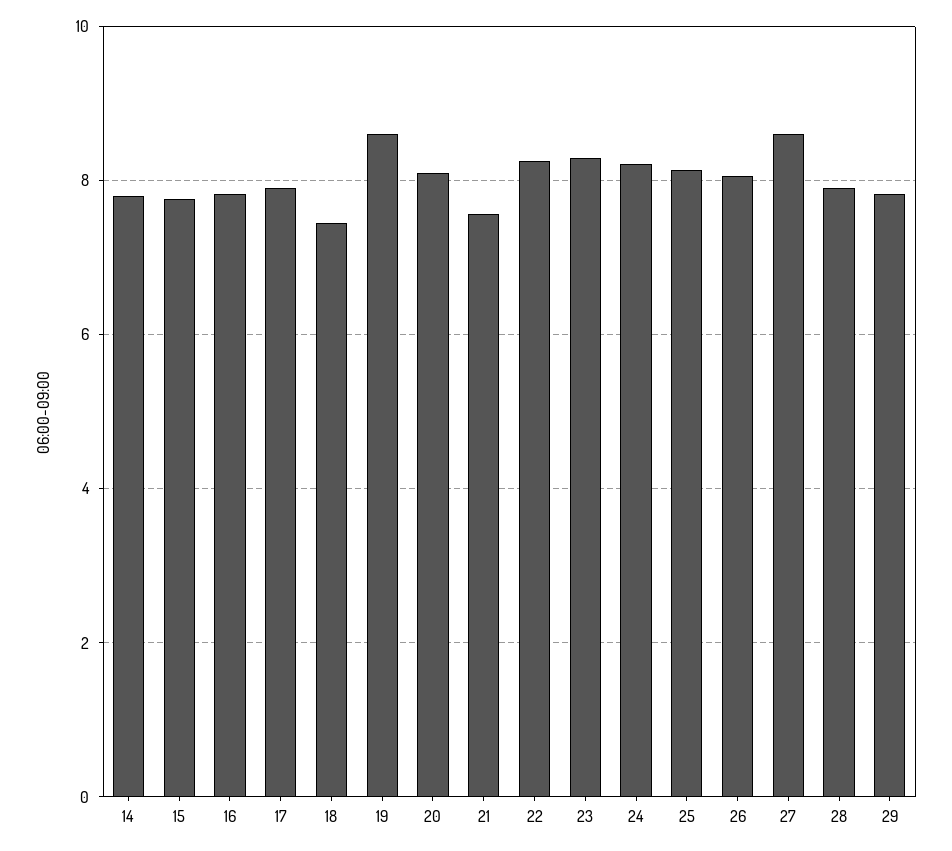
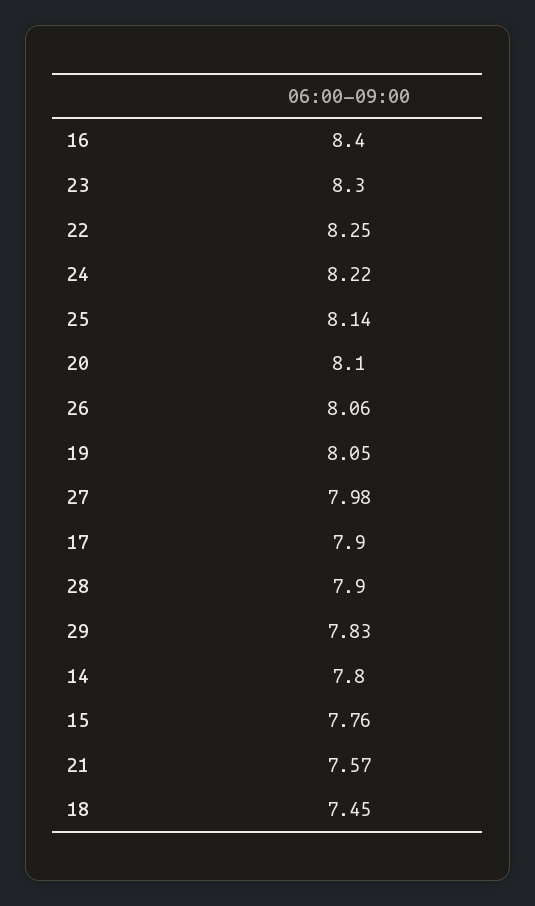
16: 7.8 -> 8.4
19: 8.6 -> 8.05
27: 8.6 -> 7.98

